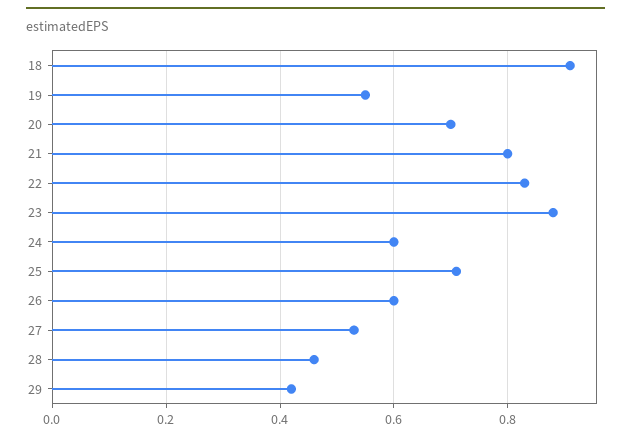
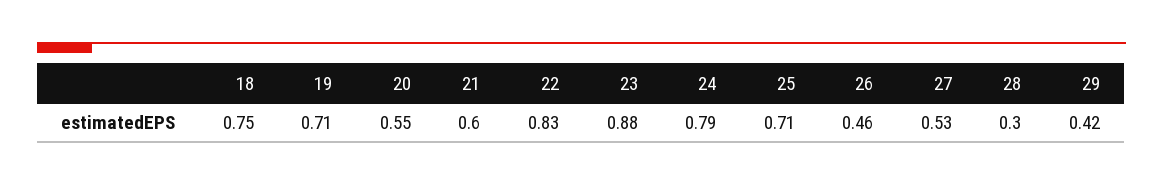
18: 0.9 -> 0.75
19: 0.55 -> 0.71
20: 0.7 -> 0.55
21: 0.8 -> 0.6
24: 0.6 -> 0.79
26: 0.6 -> 0.46
28: 0.45 -> 0.3

